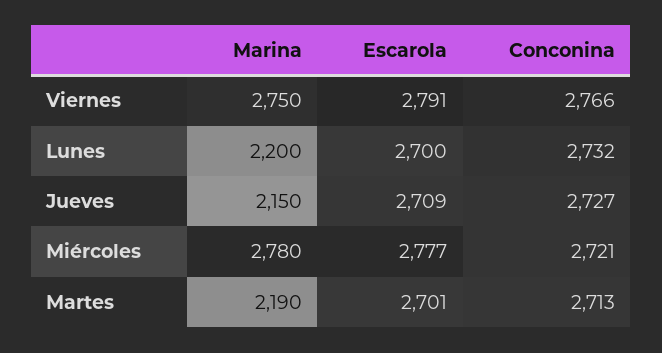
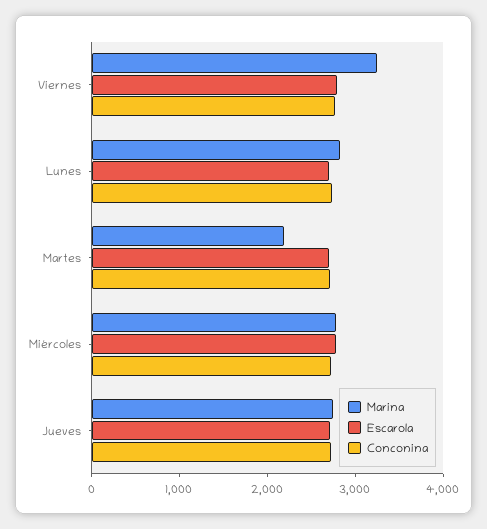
Marina, Viernes: 2750 -> 3200
Marina, Lunes: 2200 -> 2800
Marina, Jueves: 2150 -> 2800

